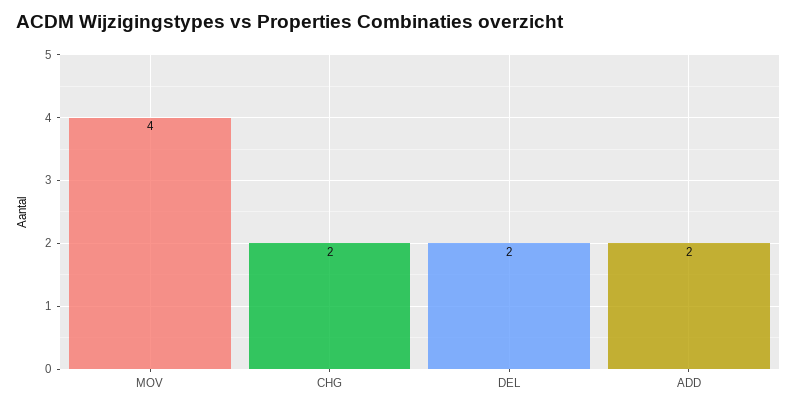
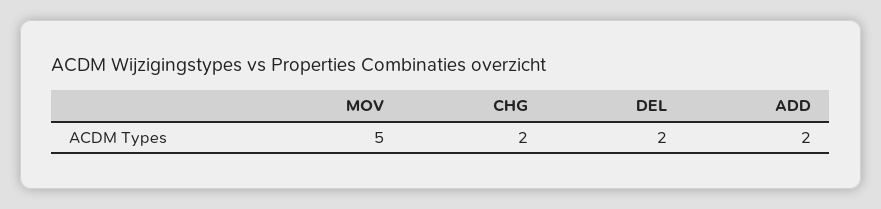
MOV: 4 -> 5

